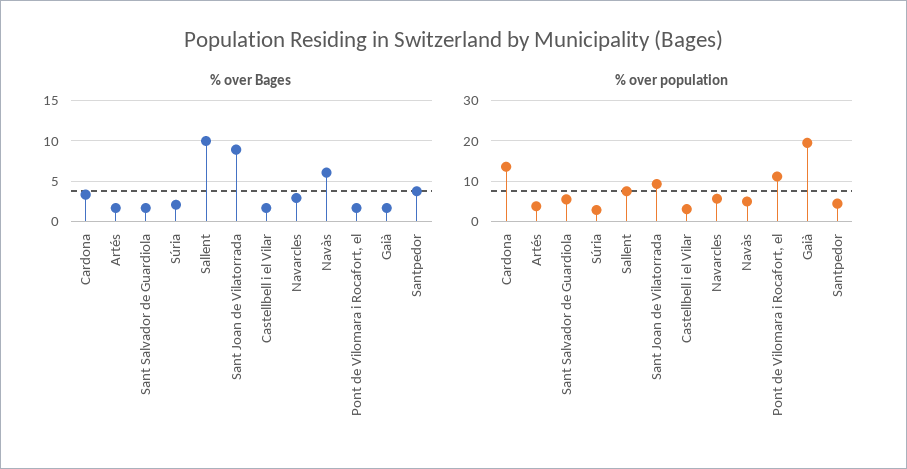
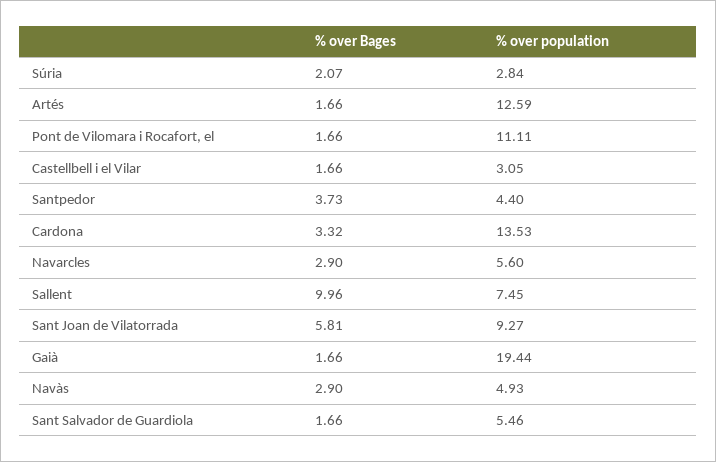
% over Bages, Sant Joan de Vilatorrada: 9 -> 5.81
% over Bages, Navàs: 6 -> 2.9
% over population, Artés: 4 -> 12.59

